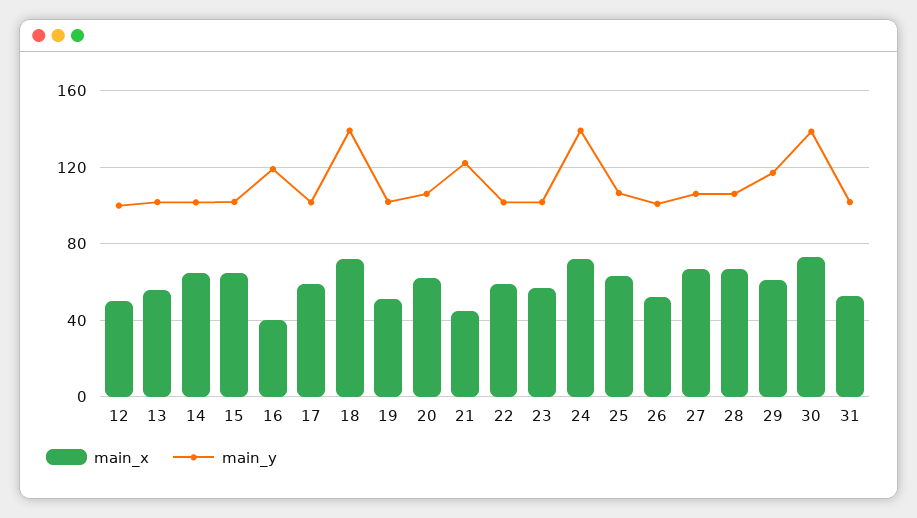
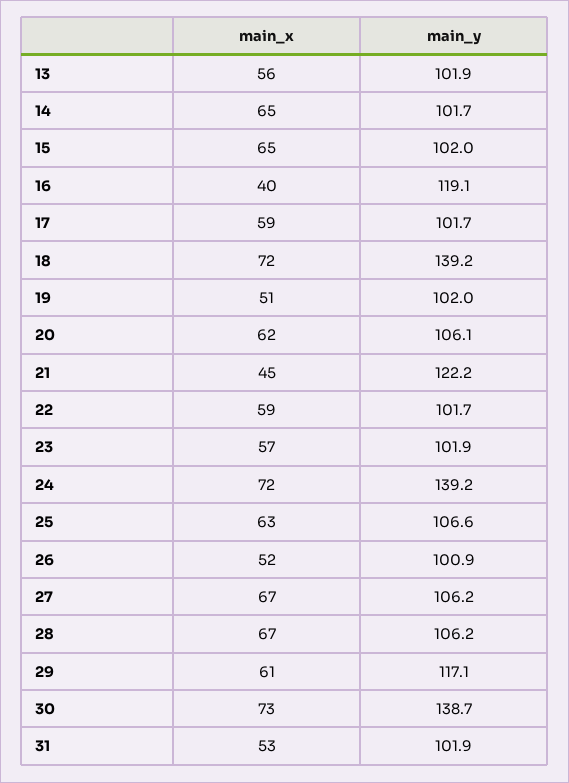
main_x, 12: 50 -> none
main_y, 12: 100 -> none

